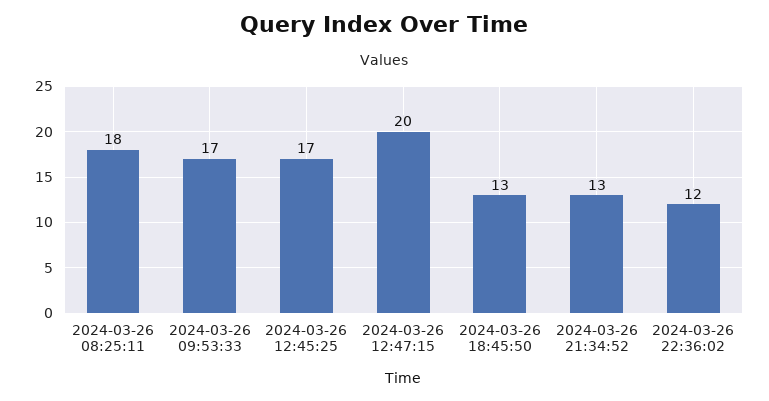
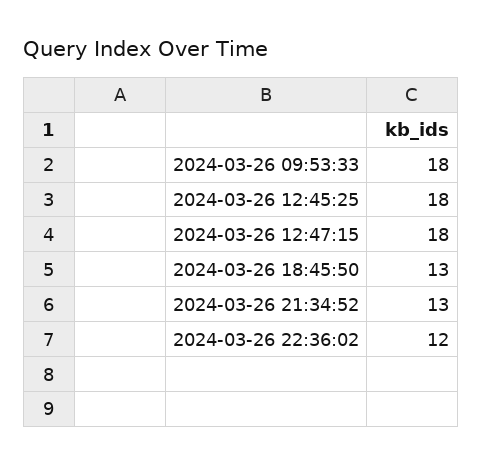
2024-03-26 08:25:11: 18 -> none
2024-03-26 09:53:33: 17 -> 18
2024-03-26 12:45:25: 17 -> 18
2024-03-26 12:47:15: 20 -> 18

